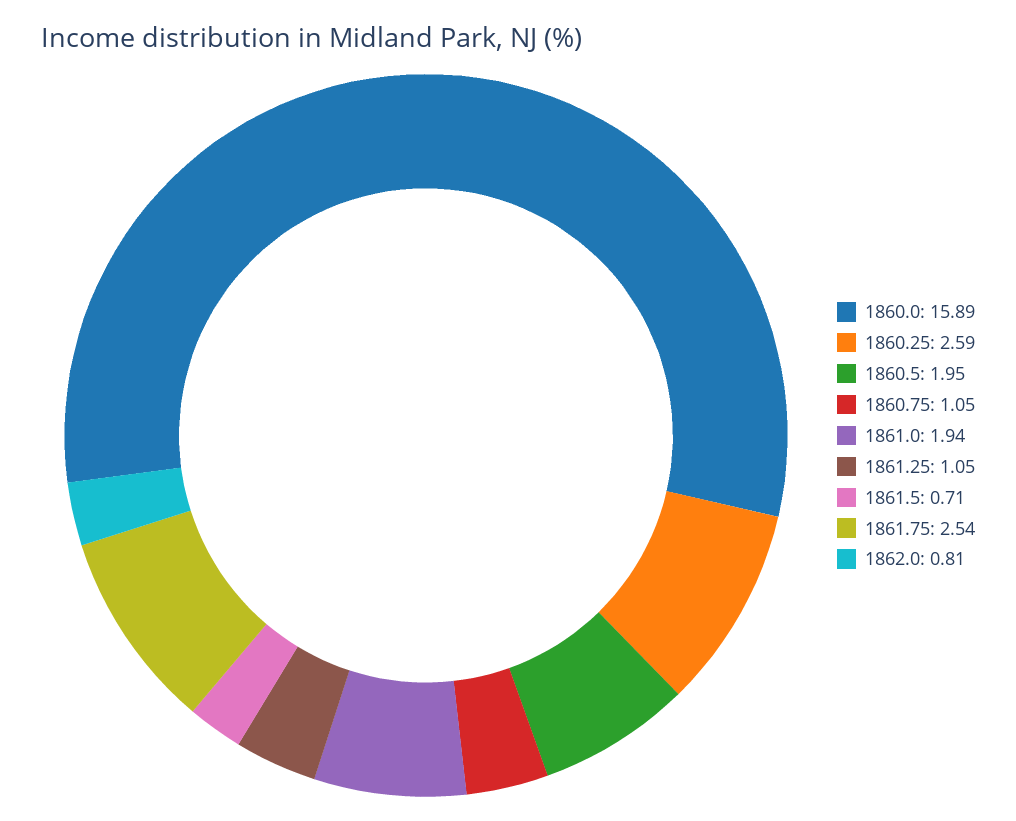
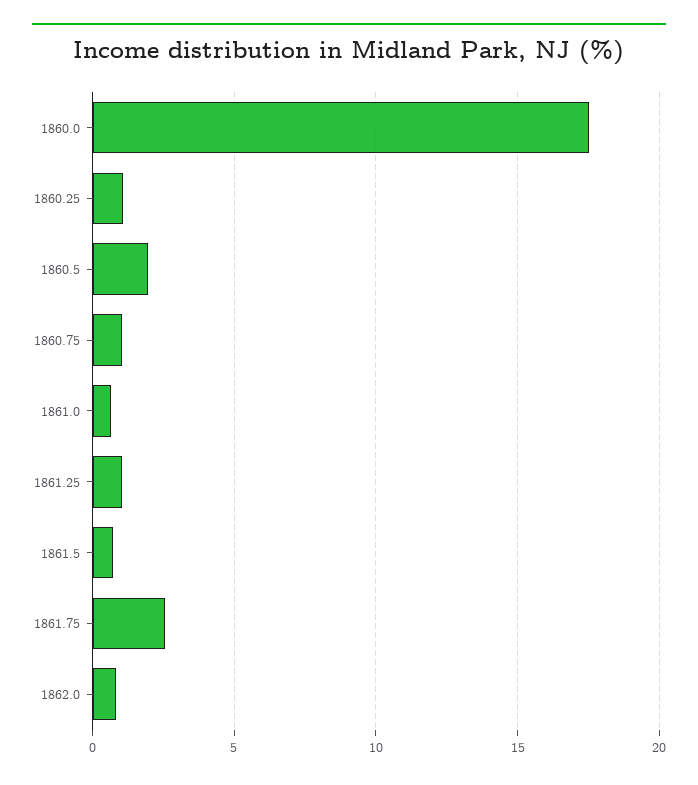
1860.0: 15.89 -> 17.5
1860.25: 2.59 -> 1
1861.0: 1.94 -> 0.5

